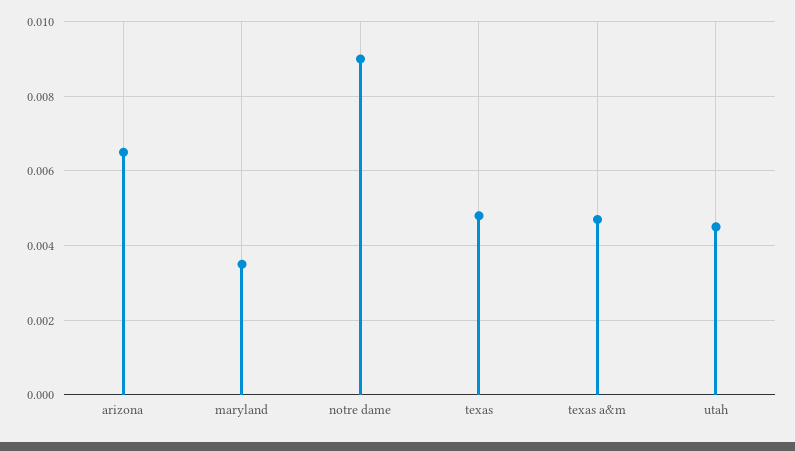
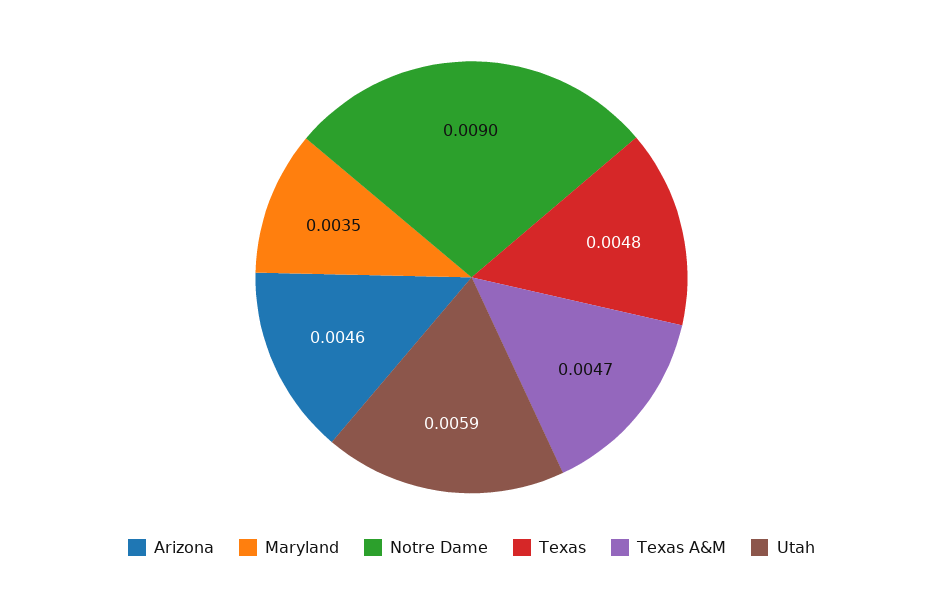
arizona: 0.0065 -> 0.0046
utah: 0.0045 -> 0.0059

